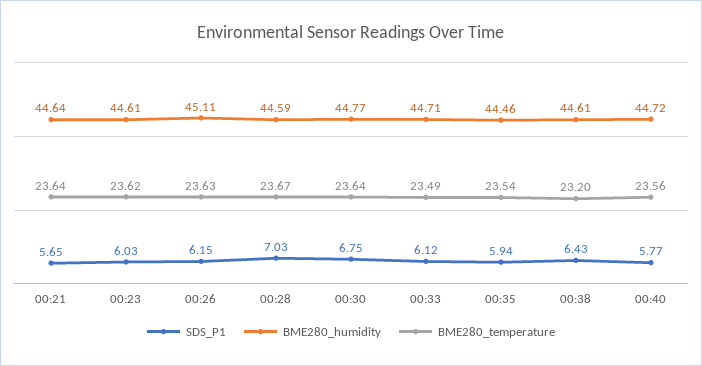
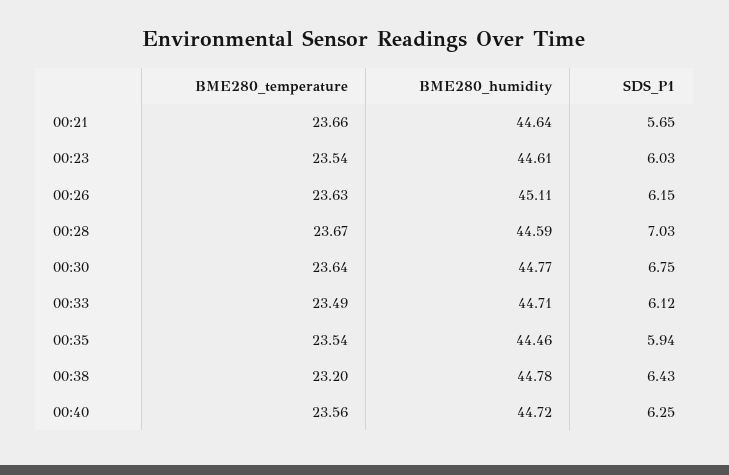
BME280_temperature, 00:21: 23.64 -> 23.66
BME280_temperature, 00:23: 23.62 -> 23.54
BME280_humidity, 00:38: 44.61 -> 44.78
SDS_P1, 00:40: 5.77 -> 6.25

